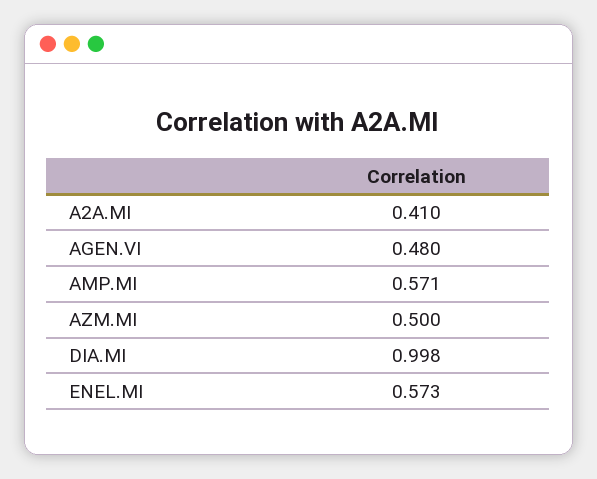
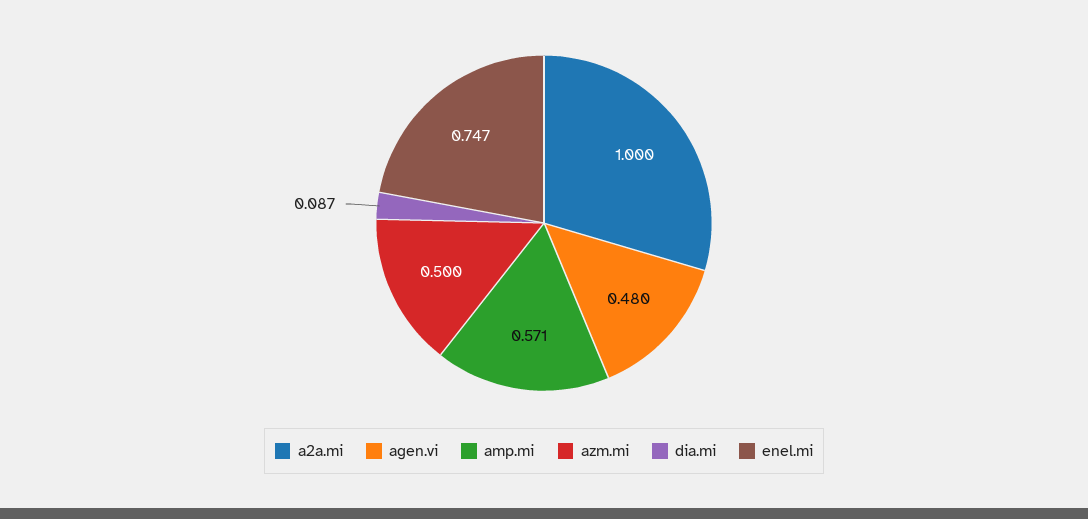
A2A.MI: 0.41 -> 1
DIA.MI: 0.998 -> 0.087
ENEL.MI: 0.573 -> 0.747

